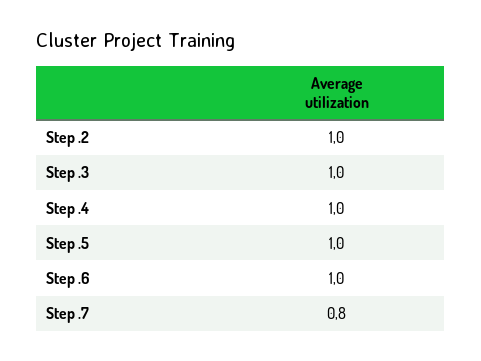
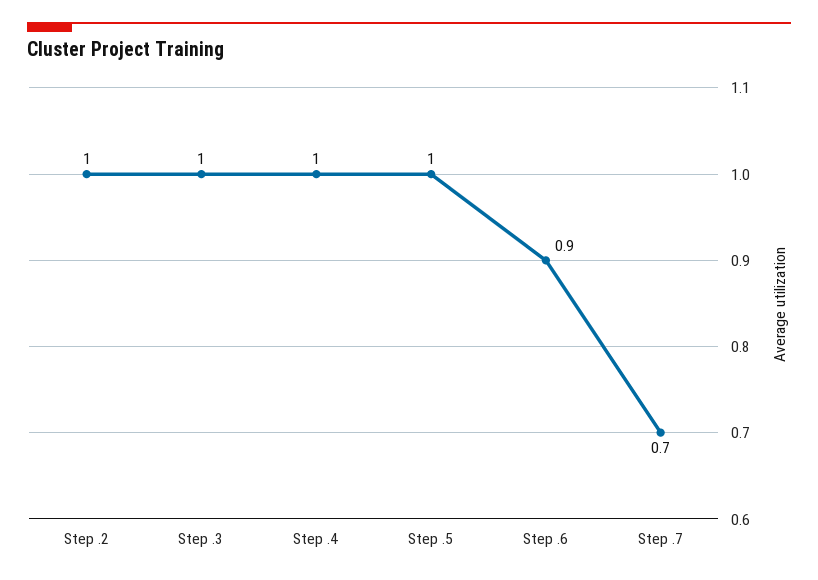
Step .6: 1 -> 0.9
Step .7: 0.8 -> 0.7

